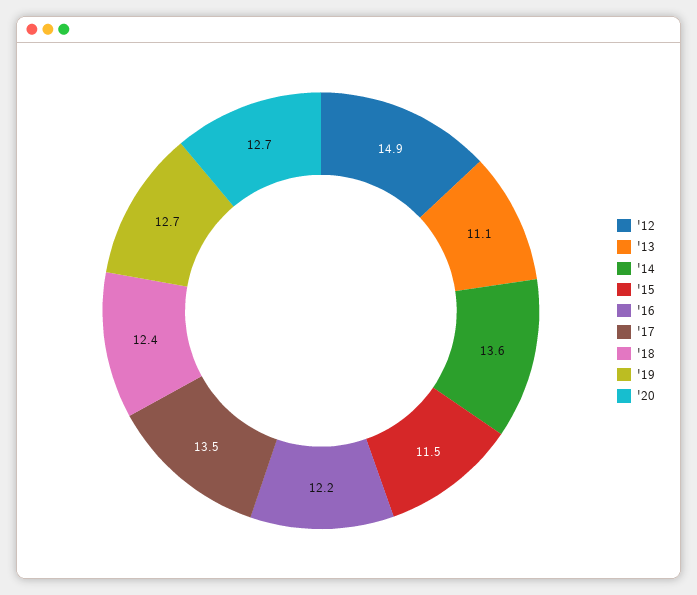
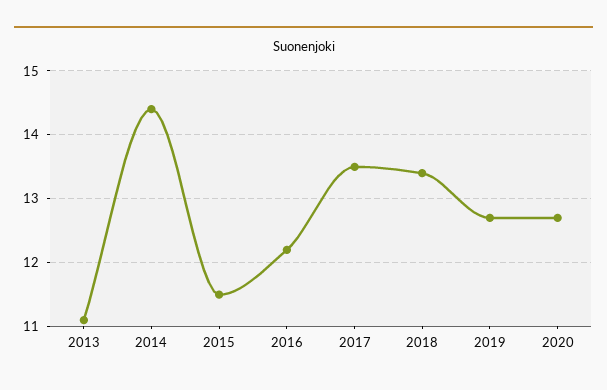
'12: 14.9 -> none
'14: 13.6 -> 14.4
'18: 12.4 -> 13.4

